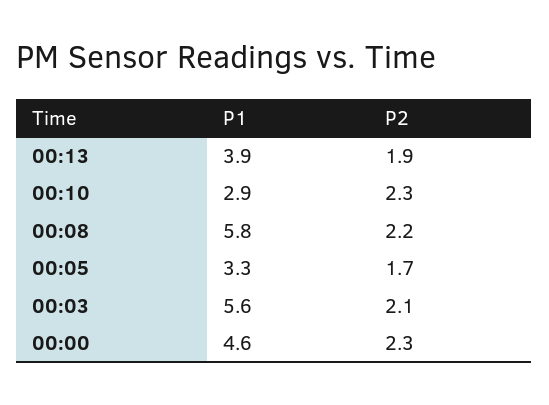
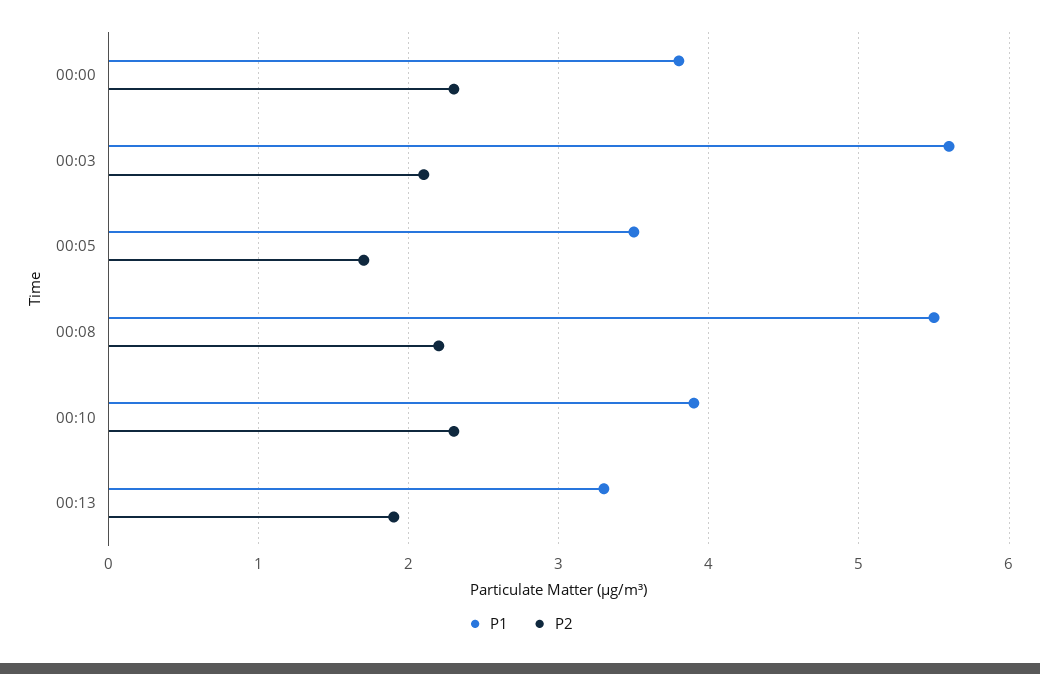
P1, 00:13: 3.9 -> 3.3
P1, 00:10: 2.9 -> 3.9
P1, 00:08: 5.8 -> 5.5
P1, 00:05: 3.3 -> 3.5
P1, 00:00: 4.6 -> 3.8

